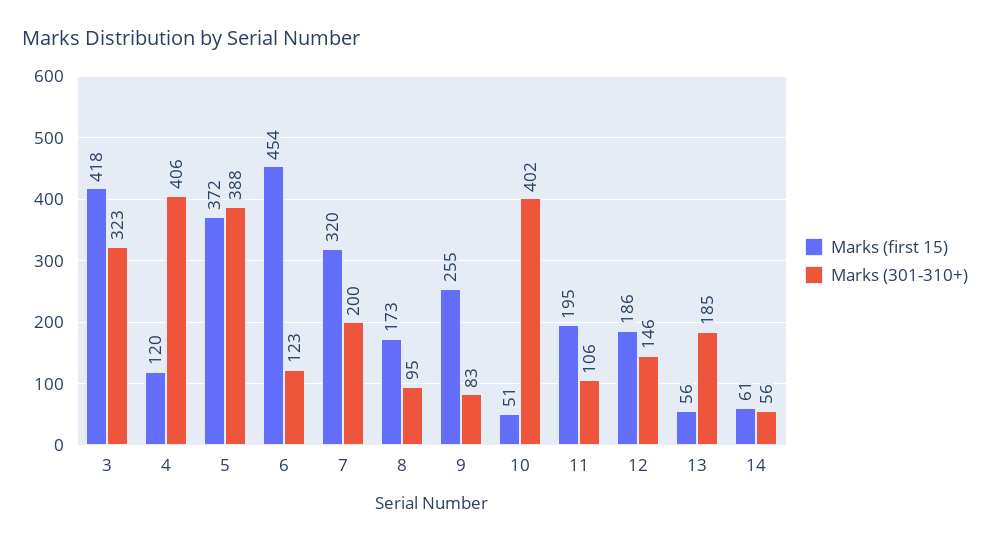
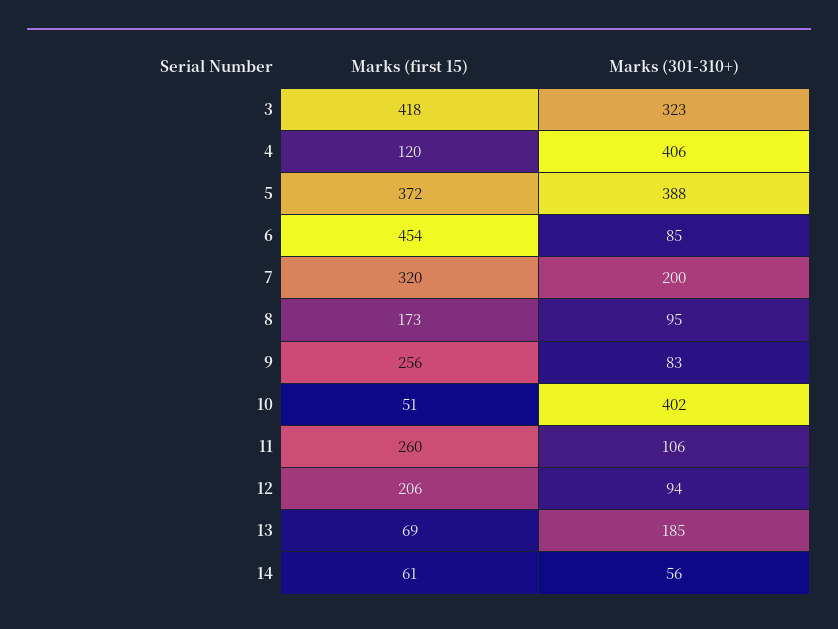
Marks (301-310+), 6: 123 -> 85
Marks (first 15), 9: 255 -> 256
Marks (first 15), 11: 195 -> 260
Marks (first 15), 12: 186 -> 206
Marks (301-310+), 12: 146 -> 94
Marks (first 15), 13: 56 -> 69

